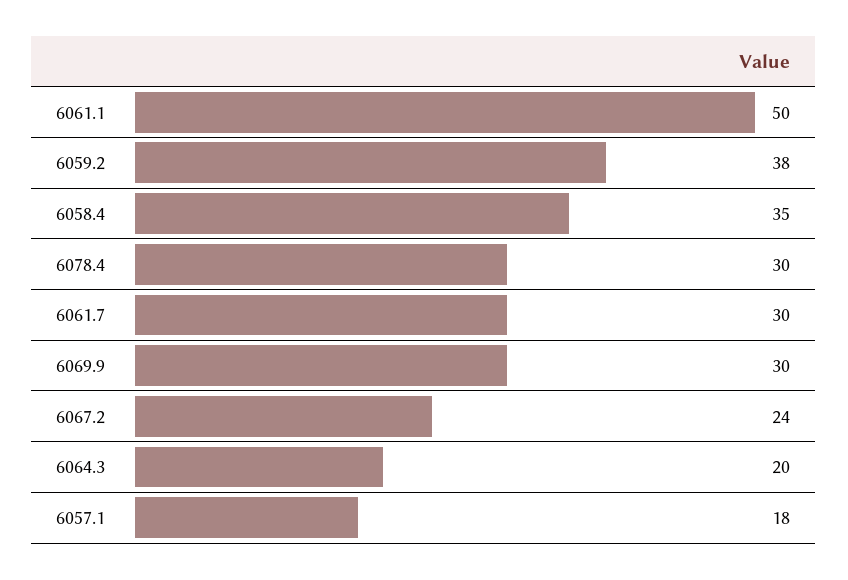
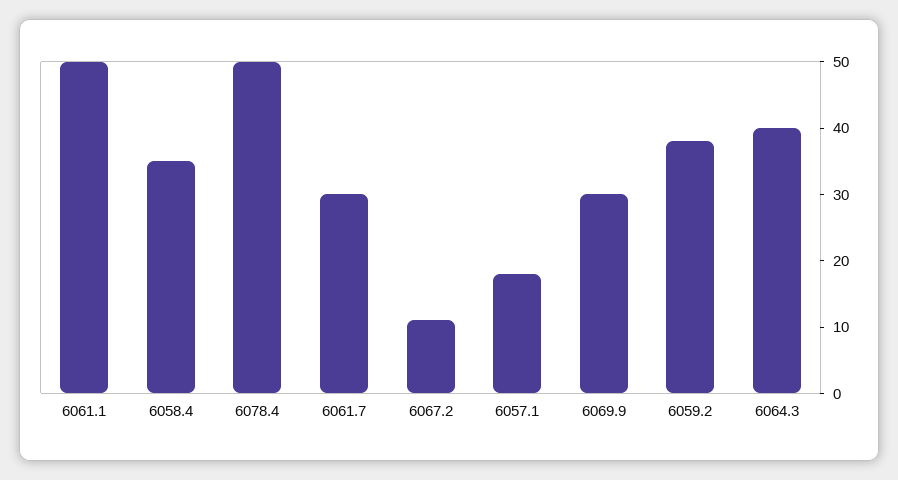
6078.4: 30 -> 50
6067.2: 24 -> 10
6064.3: 20 -> 40

